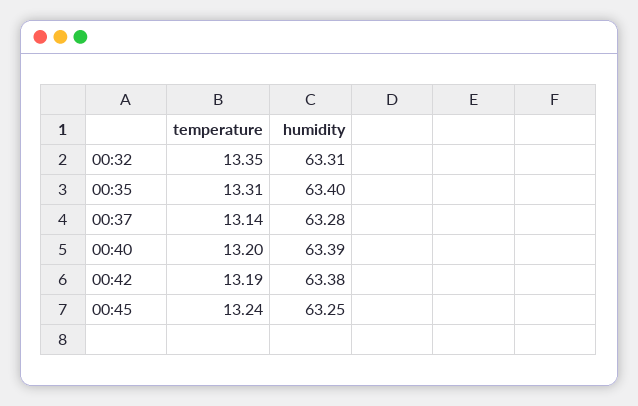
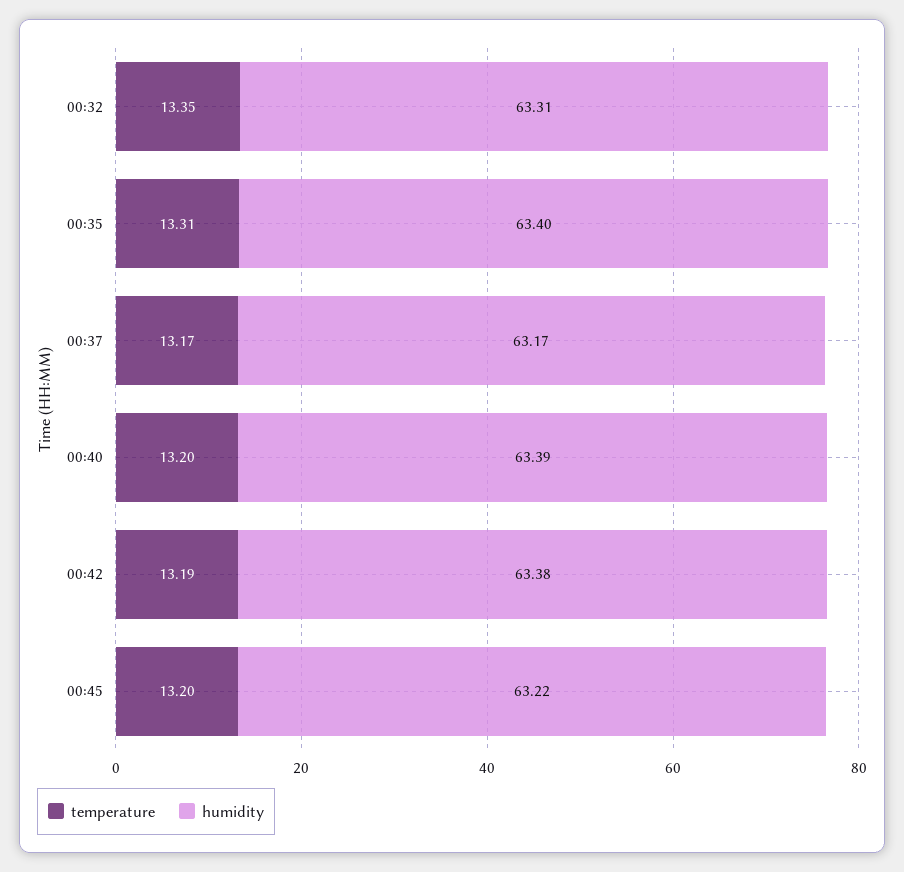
temperature, 00:37: 13.14 -> 13.17
humidity, 00:37: 63.28 -> 63.17
temperature, 00:45: 13.24 -> 13.2
humidity, 00:45: 63.25 -> 63.22

